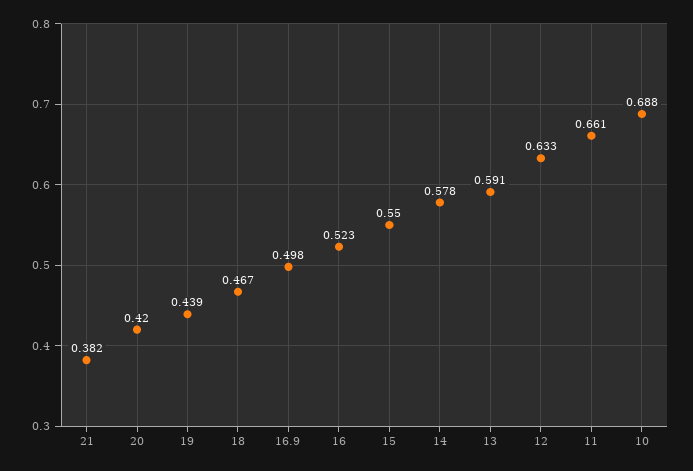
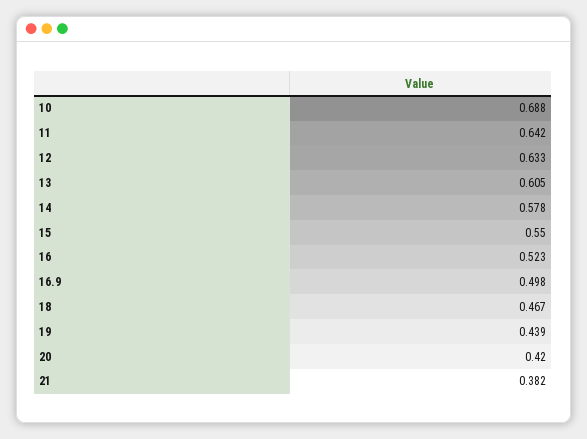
13: 0.591 -> 0.605
11: 0.661 -> 0.642

